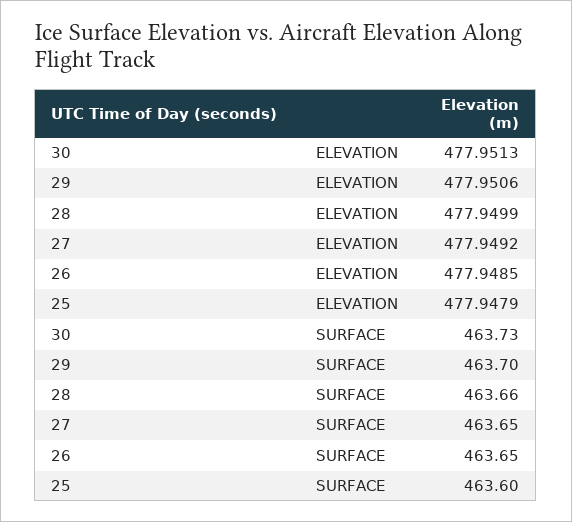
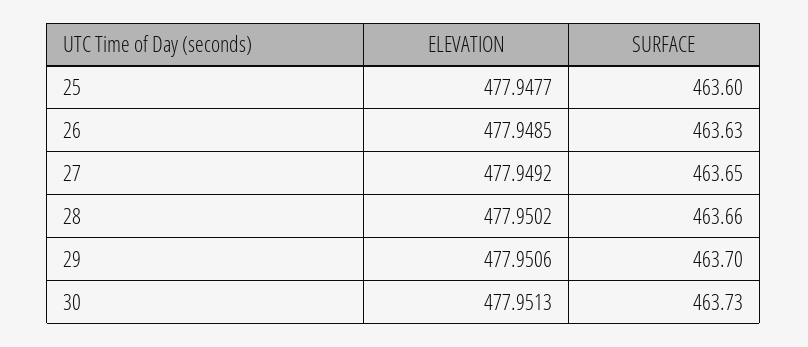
28, ELEVATION: 477.9499 -> 477.9502
25, ELEVATION: 477.9479 -> 477.9477
26, SURFACE: 463.65 -> 463.63

